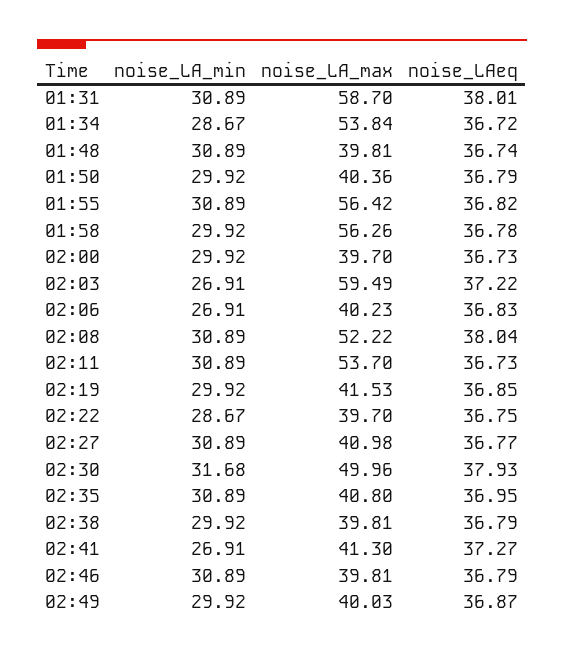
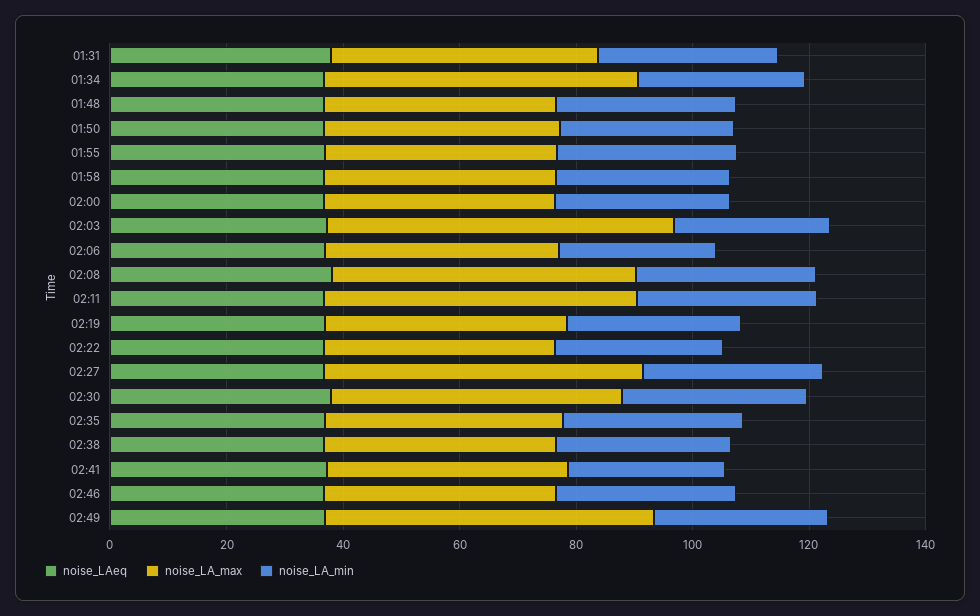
noise_LA_max, 01:31: 58.7 -> 45
noise_LA_max, 01:55: 56.42 -> 40
noise_LA_max, 01:58: 56.26 -> 40
noise_LA_max, 02:27: 40.98 -> 55
noise_LA_max, 02:49: 40.03 -> 55

